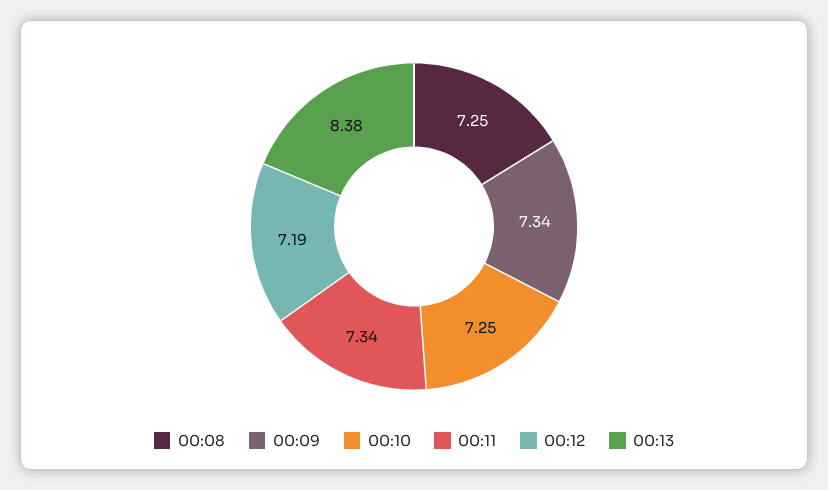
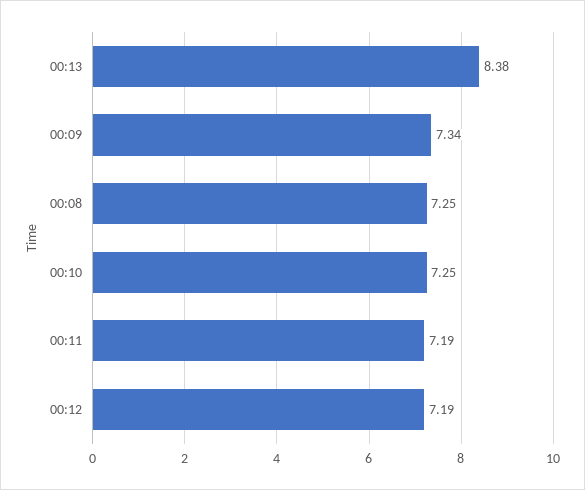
00:11: 7.34 -> 7.19

